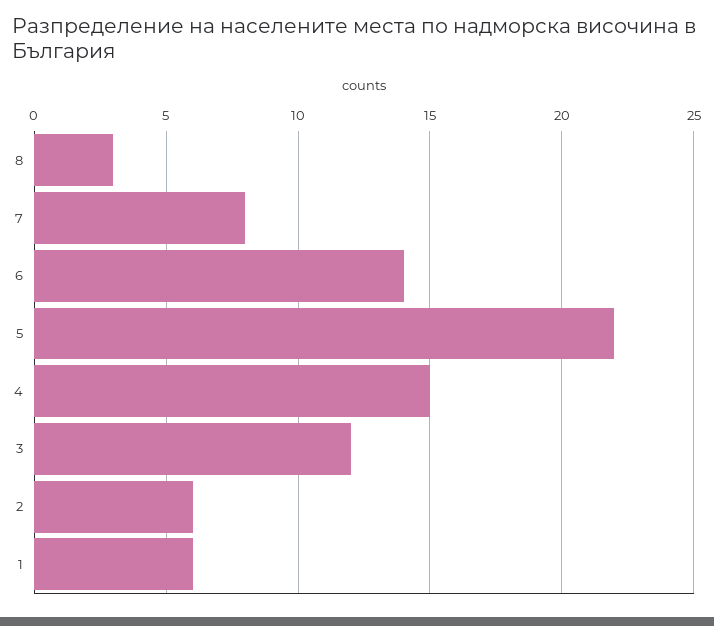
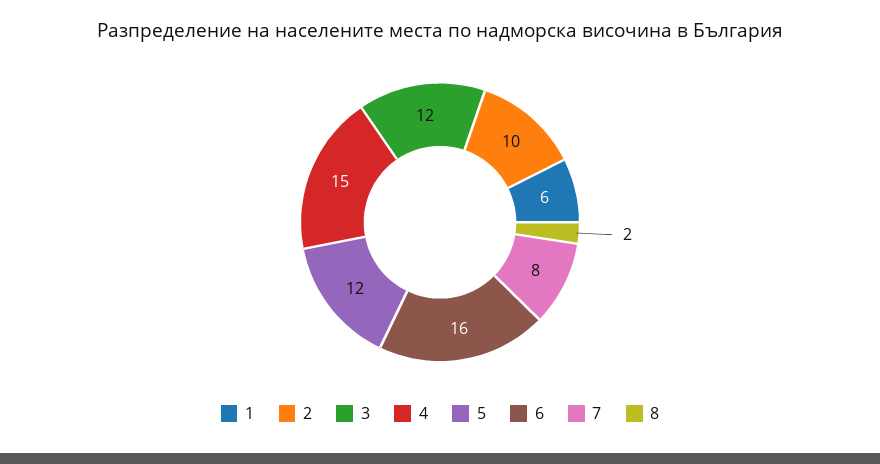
8: 3 -> 2
6: 14 -> 16
5: 22 -> 12
2: 6 -> 10

